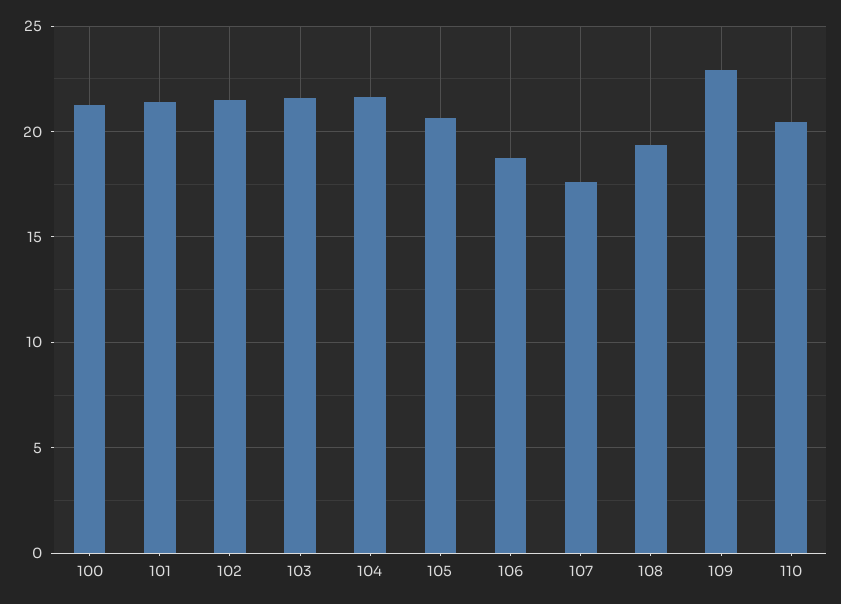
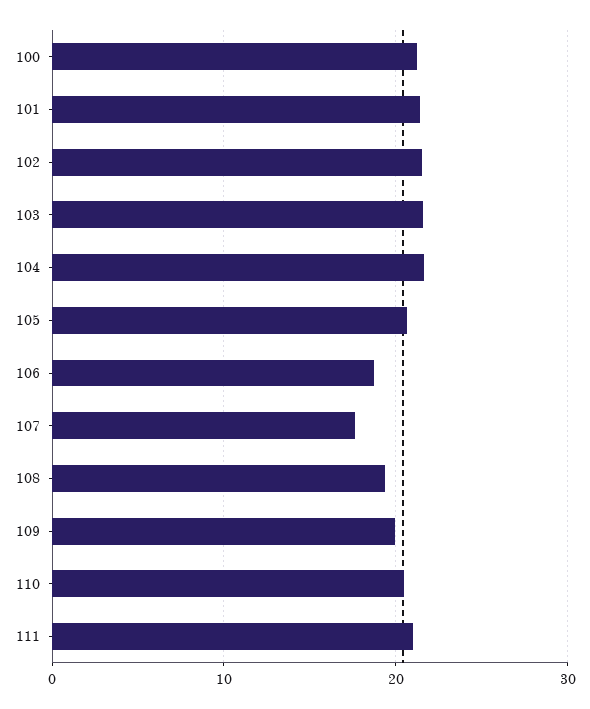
109: 23 -> 20
111: none -> 21

